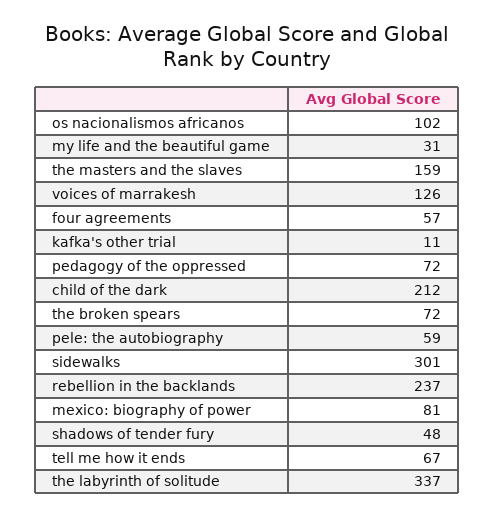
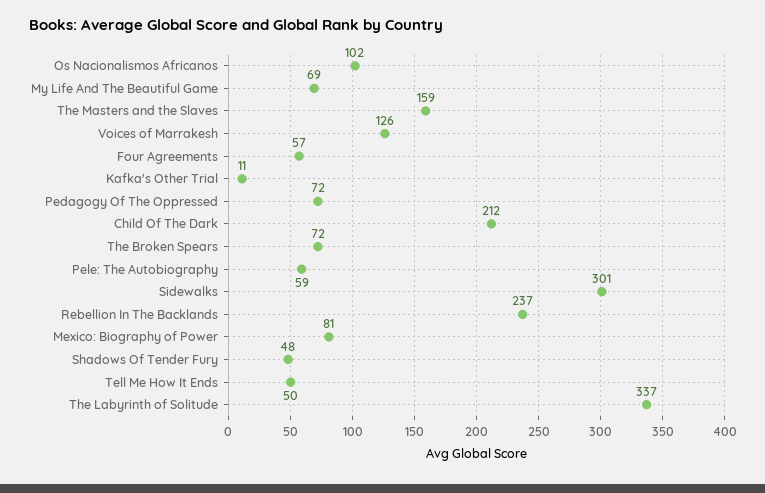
my life and the beautiful game: 31 -> 69
tell me how it ends: 67 -> 50

